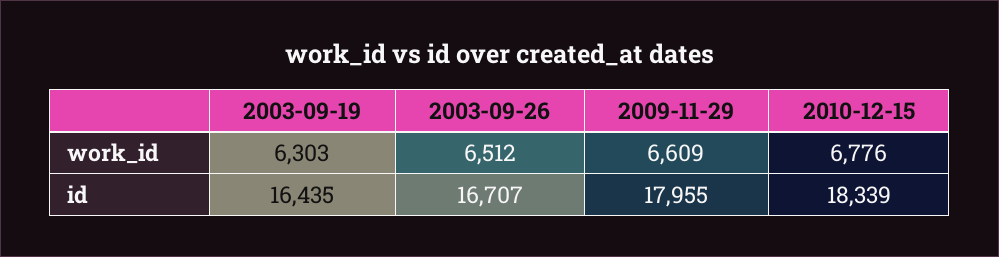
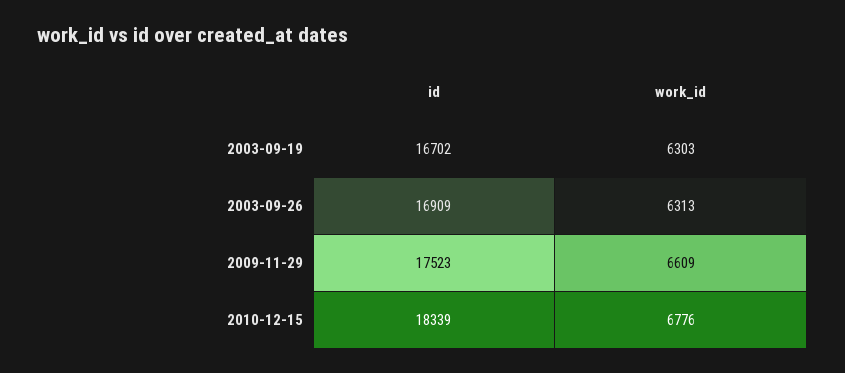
2003-09-26, work_id: 6512 -> 6313
2003-09-19, id: 16435 -> 16702
2003-09-26, id: 16707 -> 16909
2009-11-29, id: 17955 -> 17523

